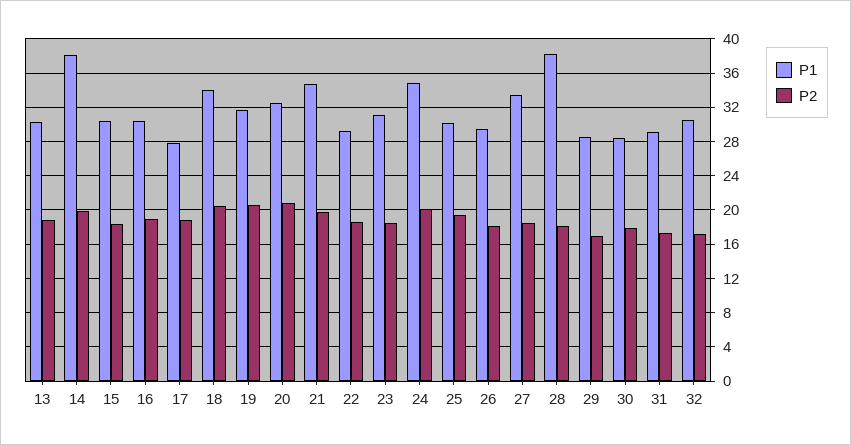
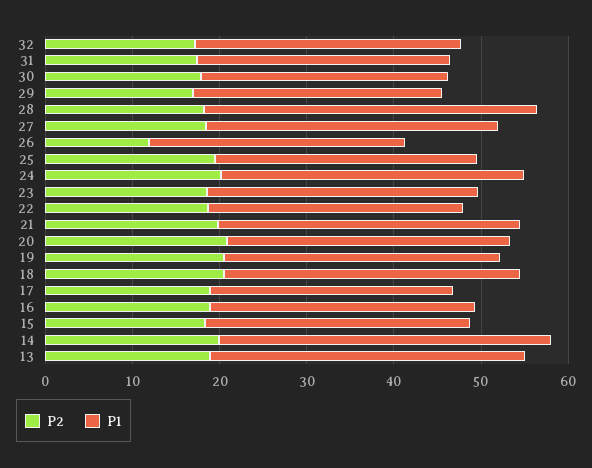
P1, 13: 30 -> 36
P2, 26: 18 -> 12

